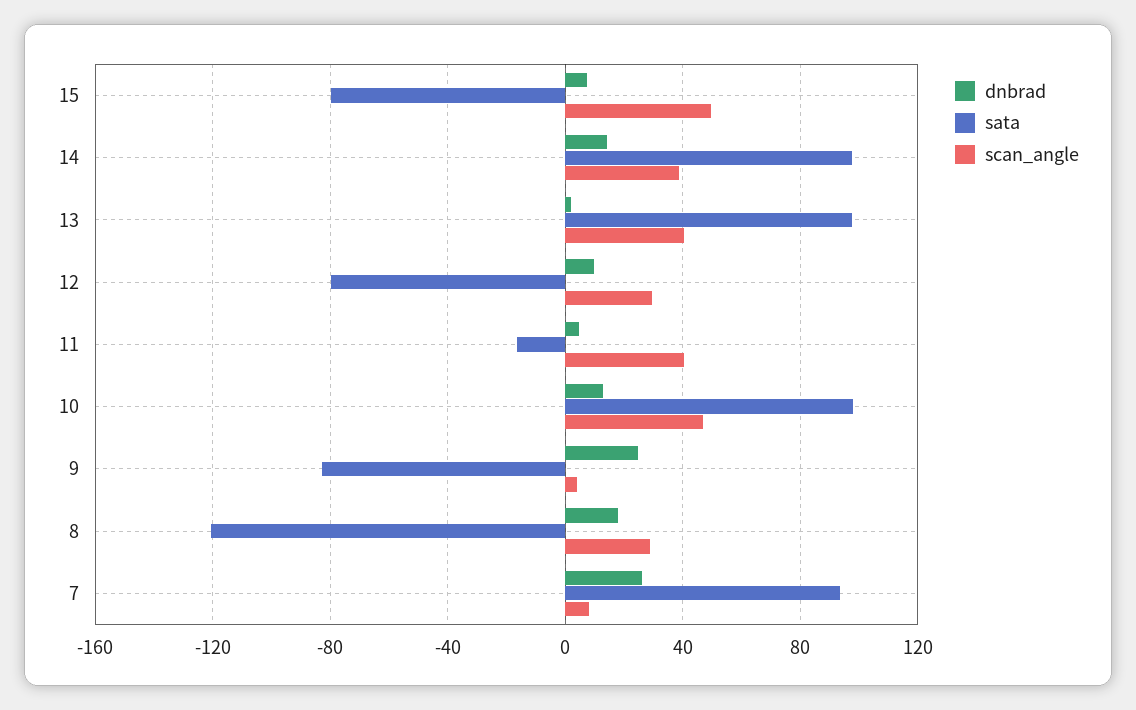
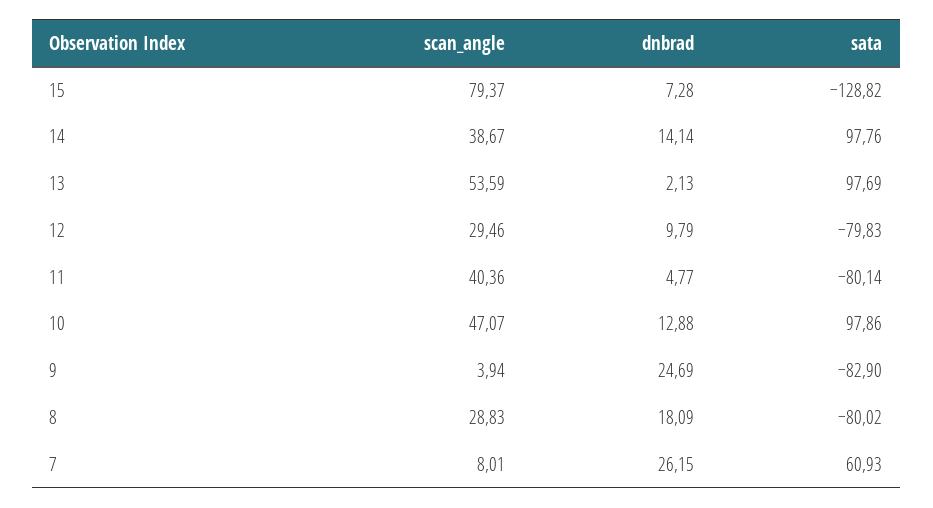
sata, 15: -80 -> -128.82
scan_angle, 15: 50 -> 79.37
scan_angle, 13: 40 -> 53.59
sata, 11: -15 -> -80.14
sata, 8: -120 -> -80.02
sata, 7: 95 -> 60.93

